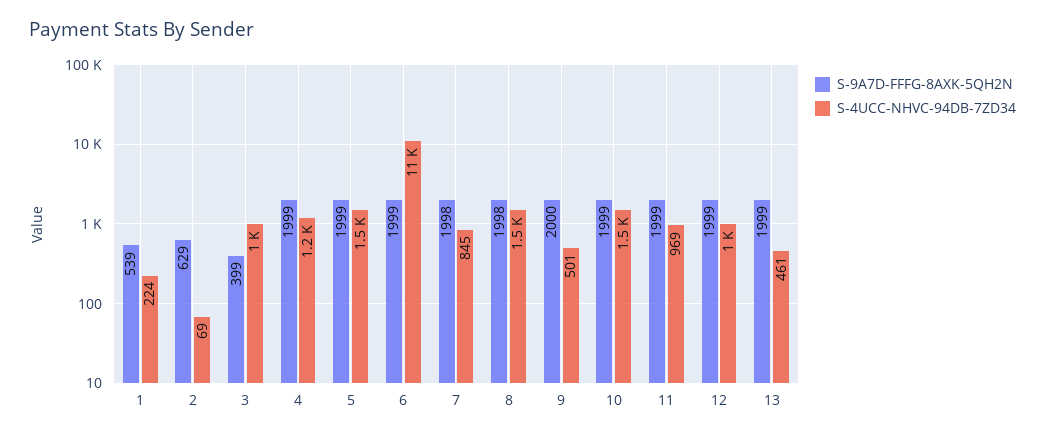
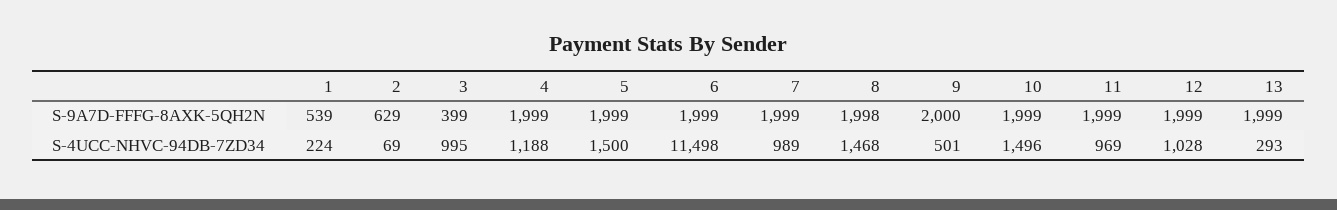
S-9A7D-FFFG-8AXK-5QH2N, 7: 1998 -> 1999
S-4UCC-NHVC-94DB-7ZD34, 7: 845 -> 989
S-4UCC-NHVC-94DB-7ZD34, 13: 461 -> 293

